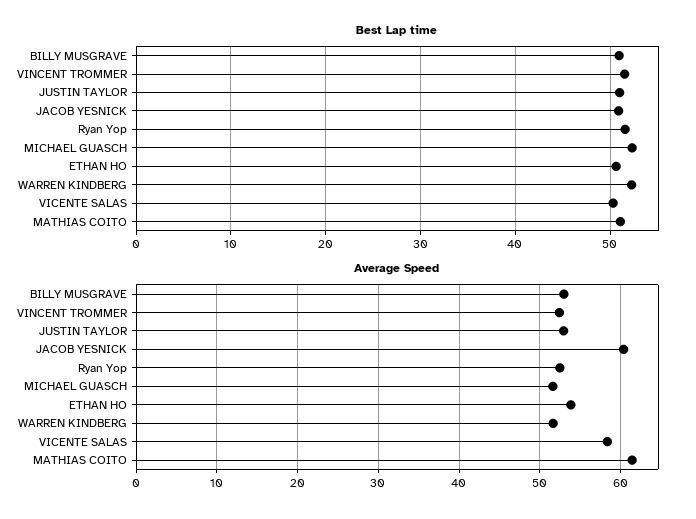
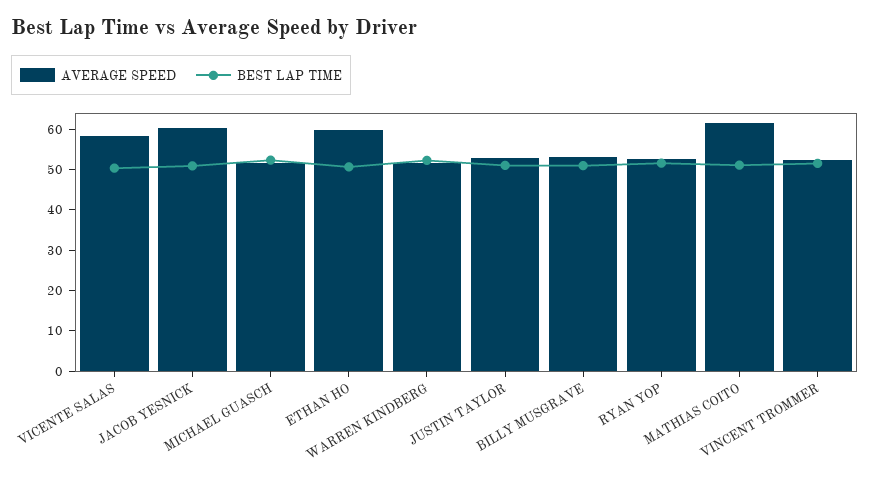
Average Speed, ETHAN HO: 54 -> 60

